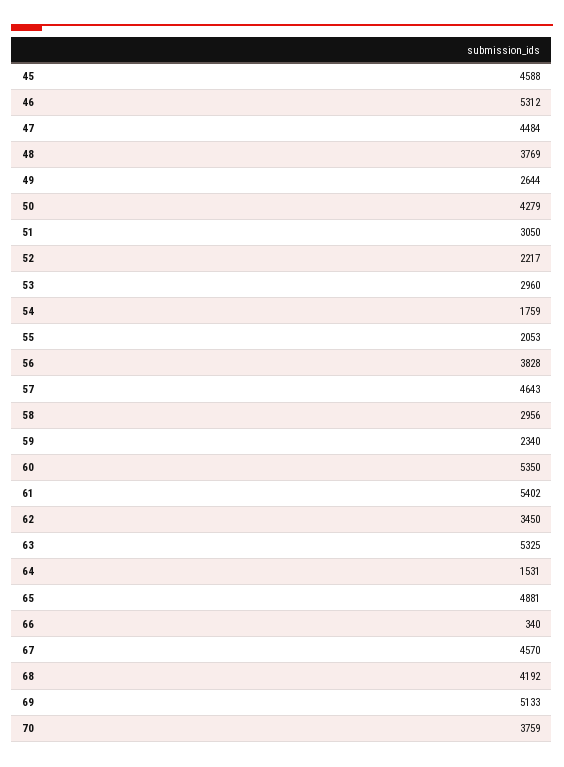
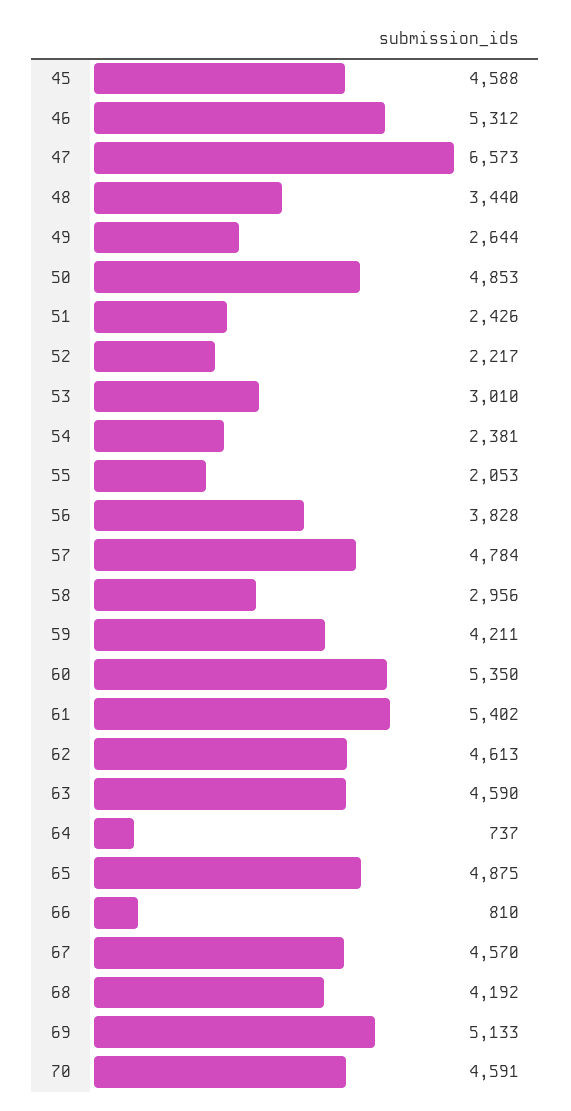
47: 4484 -> 6573
48: 3769 -> 3440
50: 4279 -> 4853
51: 3050 -> 2426
53: 2960 -> 3010
54: 1759 -> 2381
57: 4643 -> 4784
59: 2340 -> 4211
62: 3450 -> 4613
63: 5325 -> 4590
64: 1531 -> 737
65: 4881 -> 4875
66: 340 -> 810
70: 3759 -> 4591

